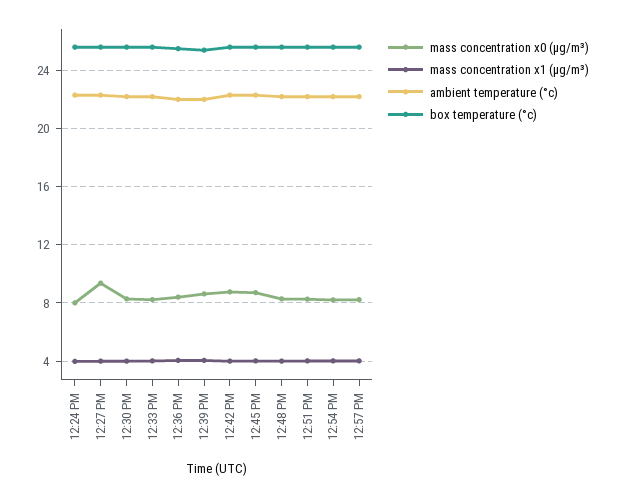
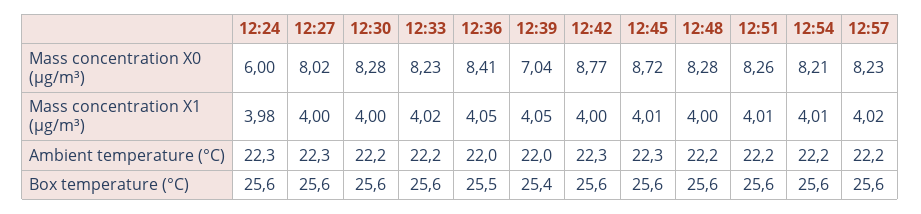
mass concentration x0 (μg/m³), 12:24 PM: 8 -> 6
mass concentration x0 (μg/m³), 12:27 PM: 9.5 -> 8.02
mass concentration x0 (μg/m³), 12:39 PM: 8.5 -> 7.04

